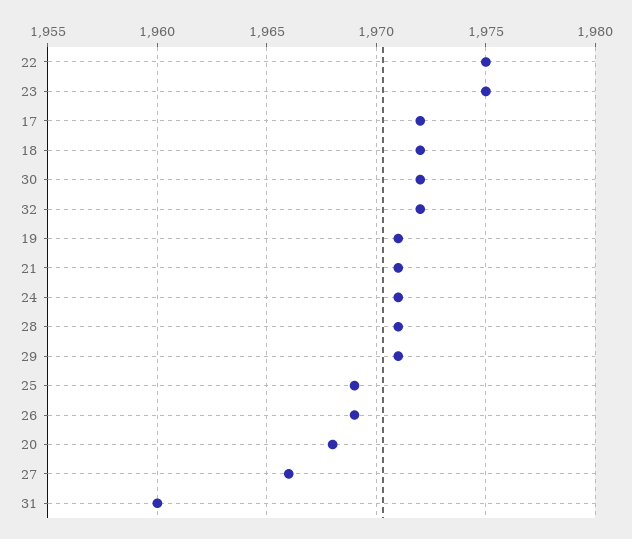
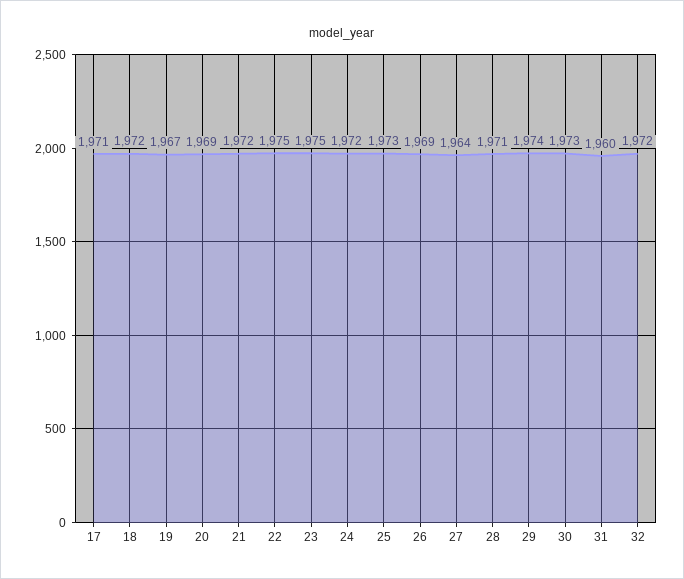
17: 1972 -> 1971
30: 1972 -> 1973
19: 1971 -> 1967
21: 1971 -> 1972
24: 1971 -> 1972
29: 1971 -> 1974
25: 1969 -> 1973
20: 1968 -> 1969
27: 1966 -> 1964

